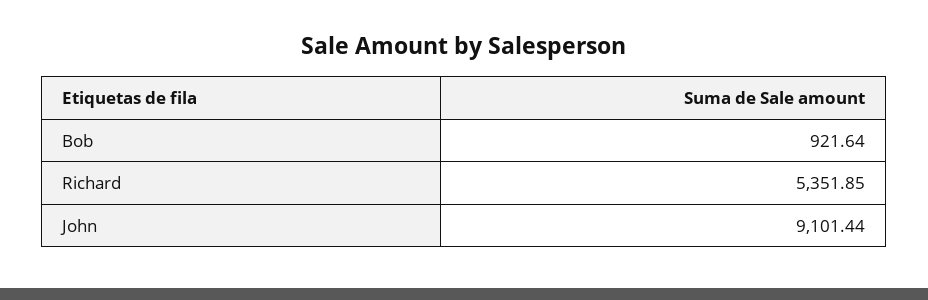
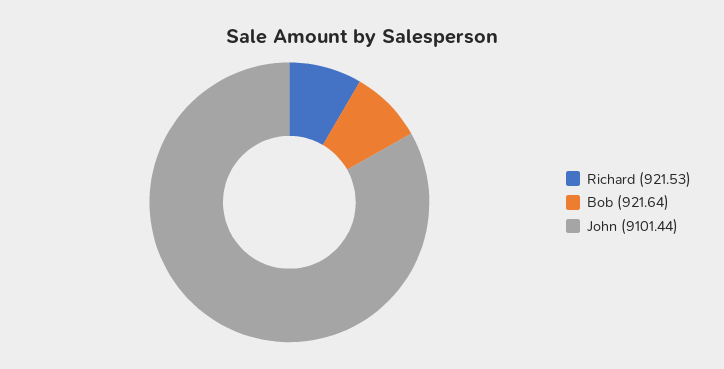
Richard: 5351.85 -> 921.53

